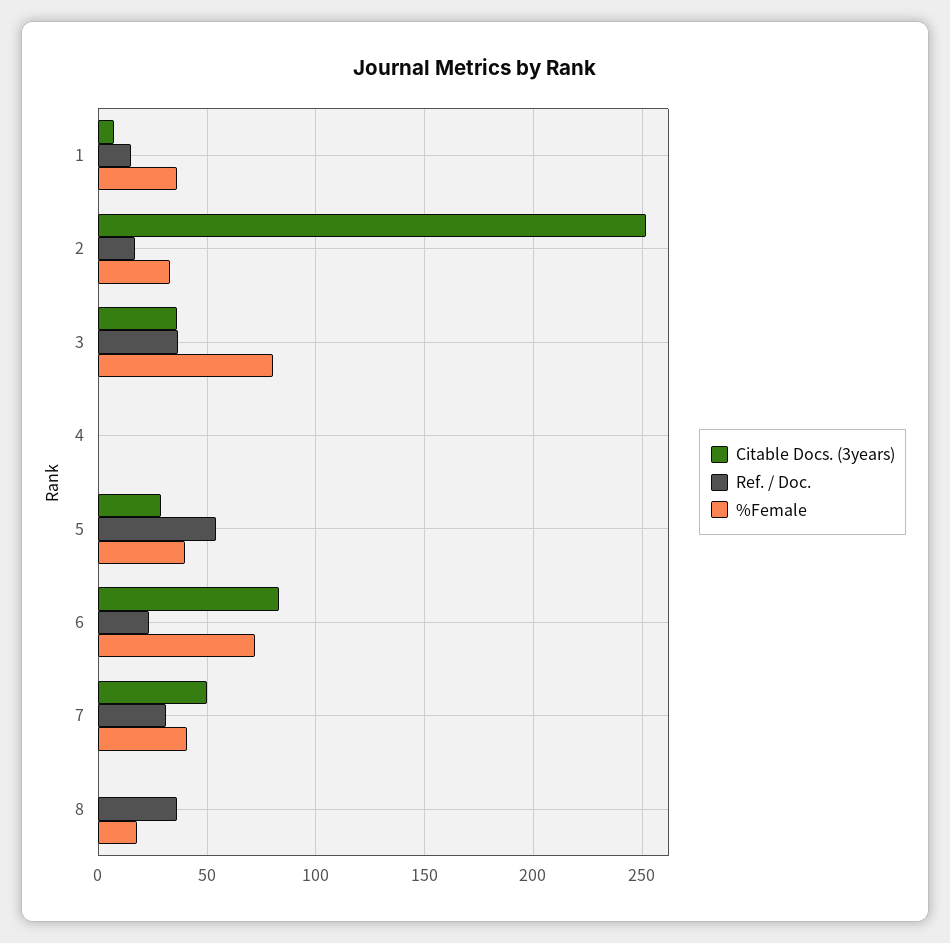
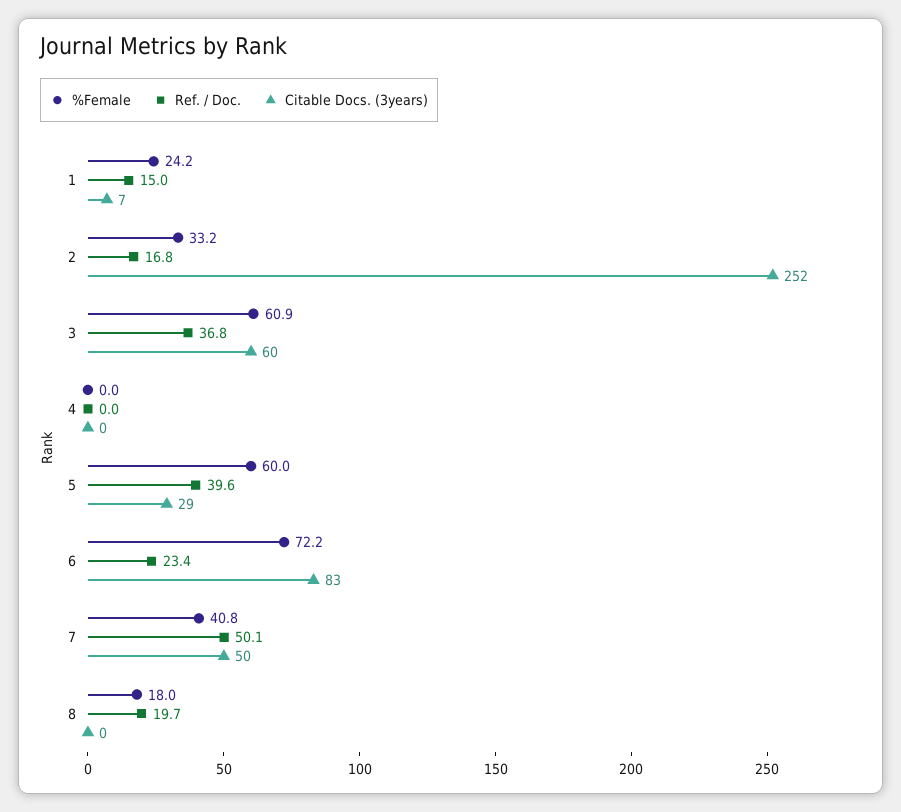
%Female, 1: 35 -> 24.2
Citable Docs. (3years), 3: 35 -> 60
%Female, 3: 80 -> 60.9
Ref. / Doc., 5: 55 -> 39.6
%Female, 5: 40 -> 60
Ref. / Doc., 7: 30 -> 50.1
Ref. / Doc., 8: 35 -> 19.7

